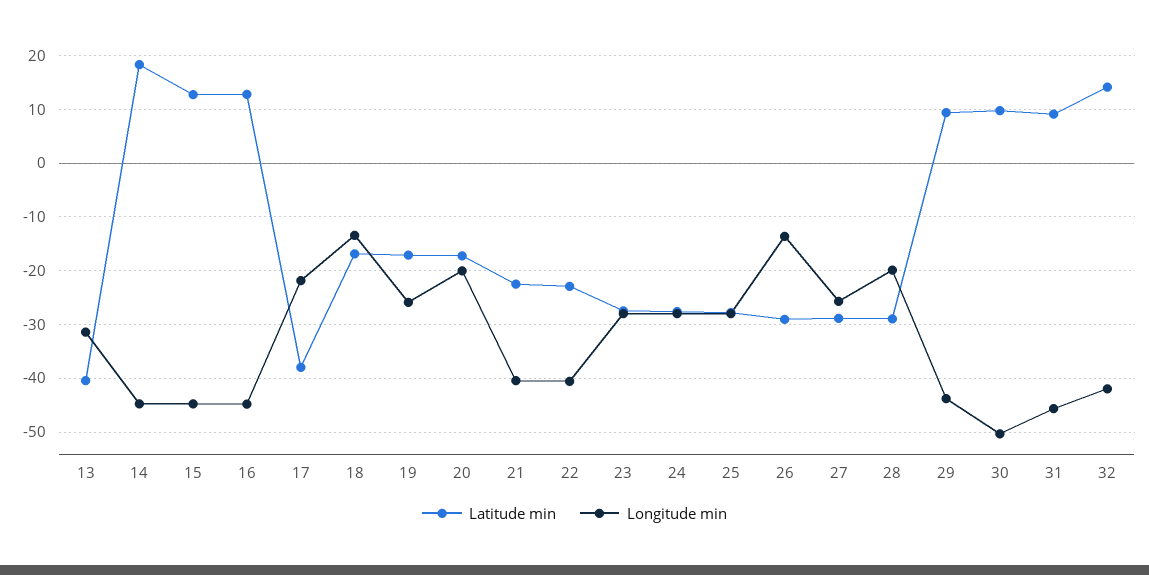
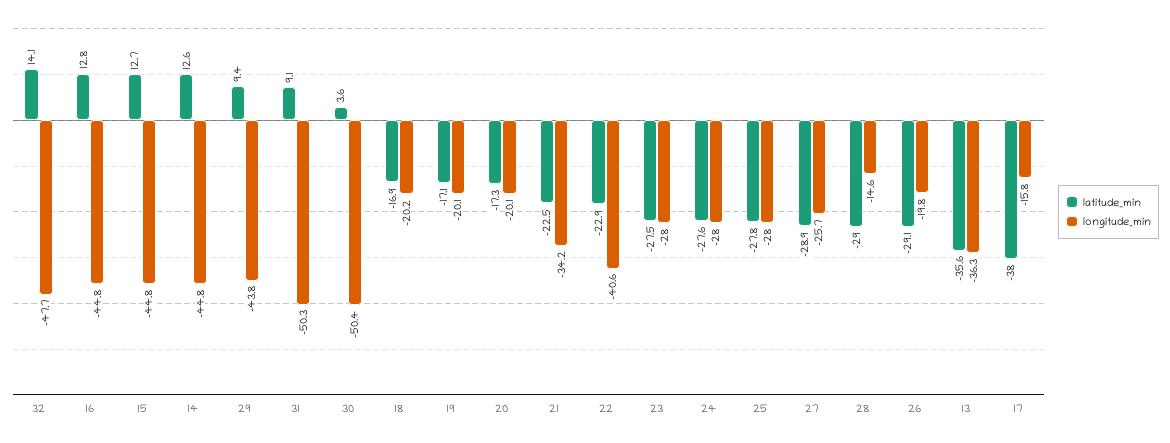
Latitude min, 13: -40 -> -35.6
Longitude min, 13: -32 -> -36.3
Latitude min, 14: 18 -> 12.6
Longitude min, 17: -22 -> -15.8
Longitude min, 18: -14 -> -20.2
Longitude min, 19: -26 -> -20.1
Longitude min, 21: -40 -> -34.2
Longitude min, 26: -14 -> -19.8
Longitude min, 28: -20 -> -14.6
Latitude min, 30: 10 -> 3.6
Longitude min, 31: -46 -> -50.3
Longitude min, 32: -42 -> -47.7

